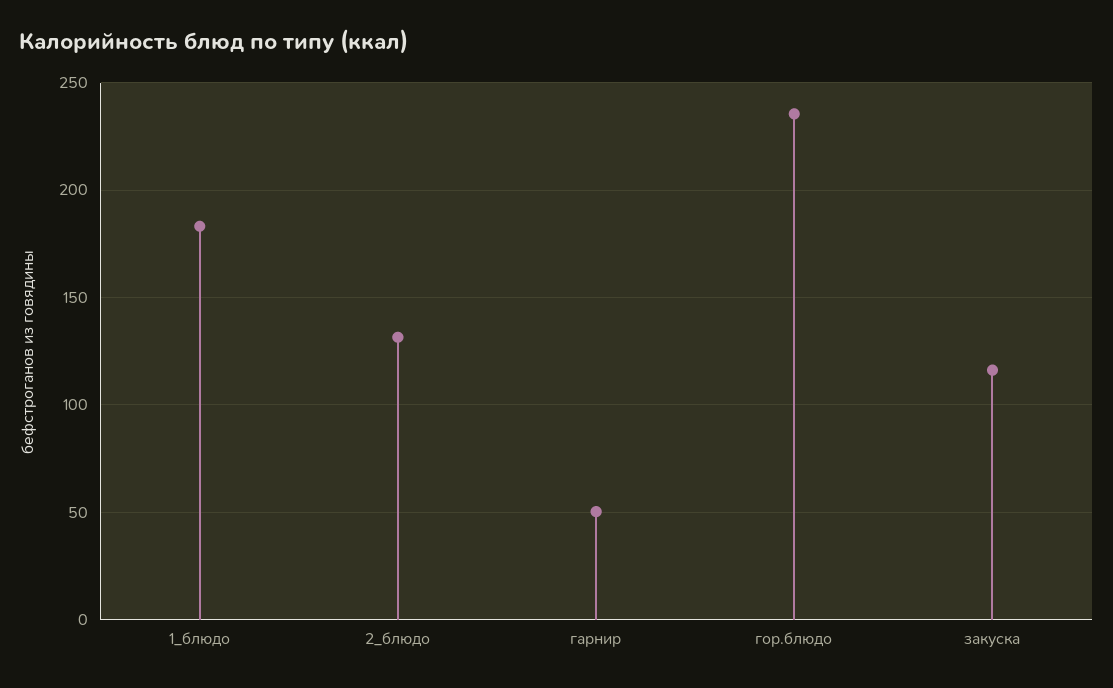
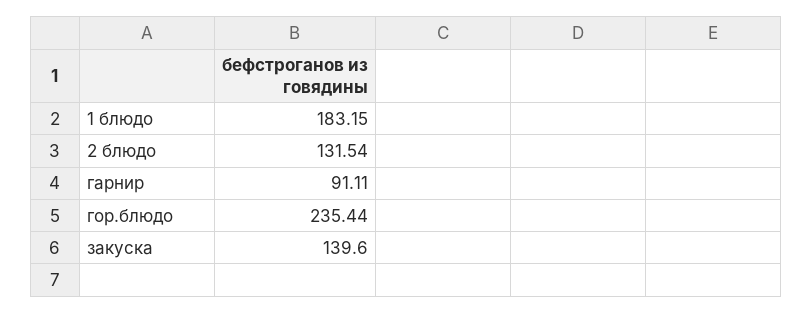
гарнир: 50 -> 91.11
закуска: 115 -> 139.6

